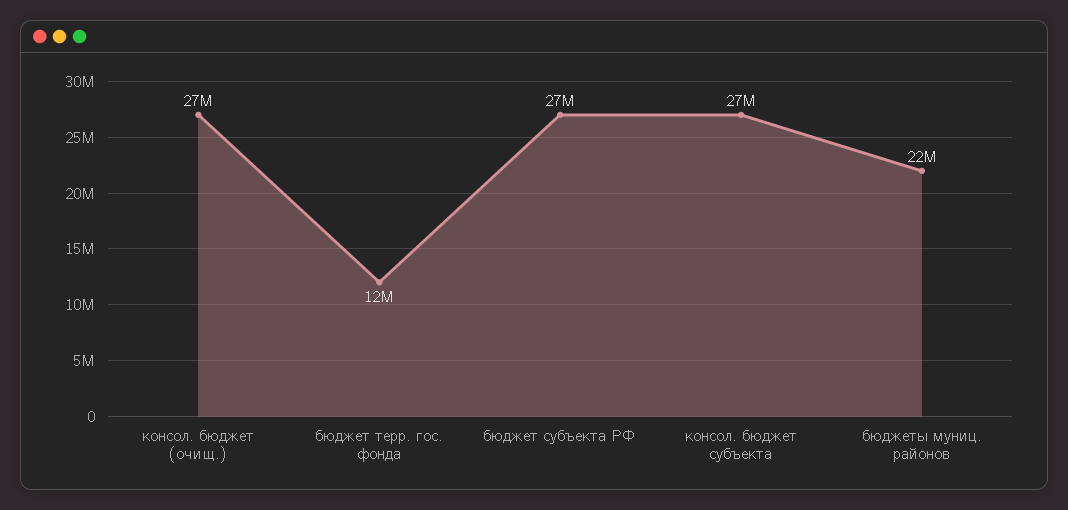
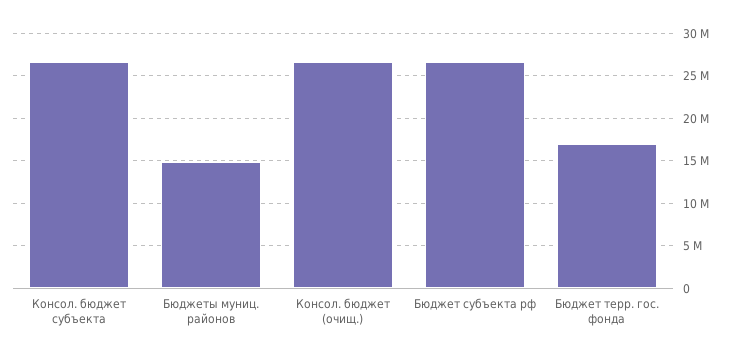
бюджет терр. гос. фонда: 12000000 -> 17000000
бюджеты муниц. районов: 22000000 -> 15000000

